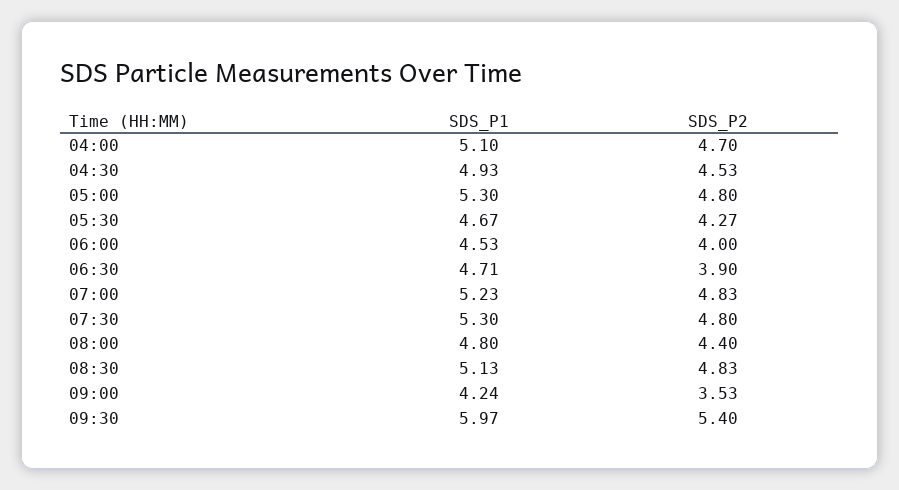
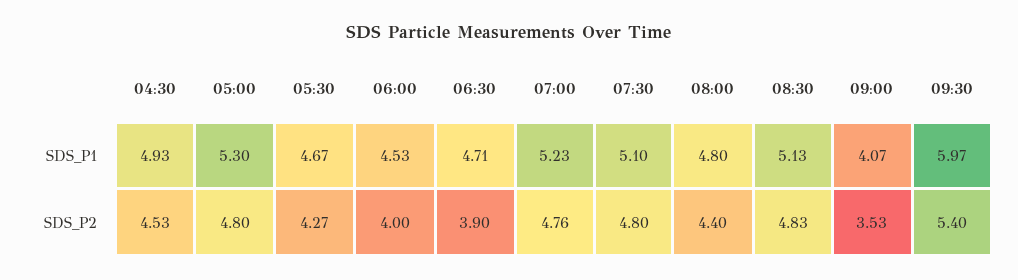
SDS_P1, 04:00: 5.1 -> none
SDS_P2, 04:00: 4.7 -> none
SDS_P2, 07:00: 4.83 -> 4.76
SDS_P1, 07:30: 5.3 -> 5.1
SDS_P1, 09:00: 4.24 -> 4.07

